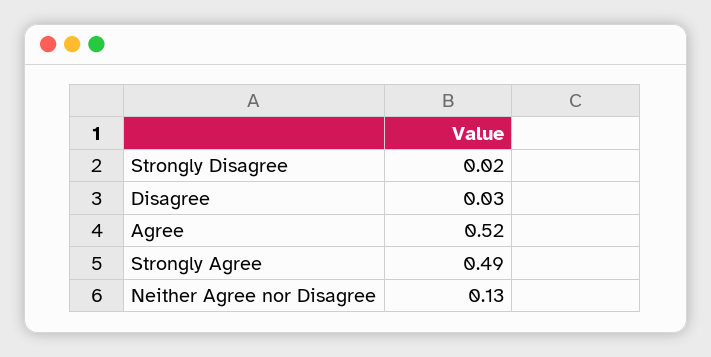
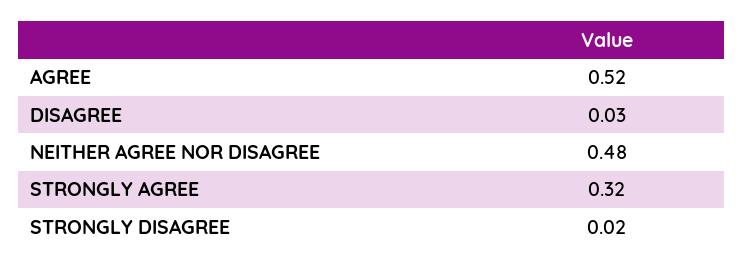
Strongly Agree: 0.49 -> 0.32
Neither Agree nor Disagree: 0.13 -> 0.48

